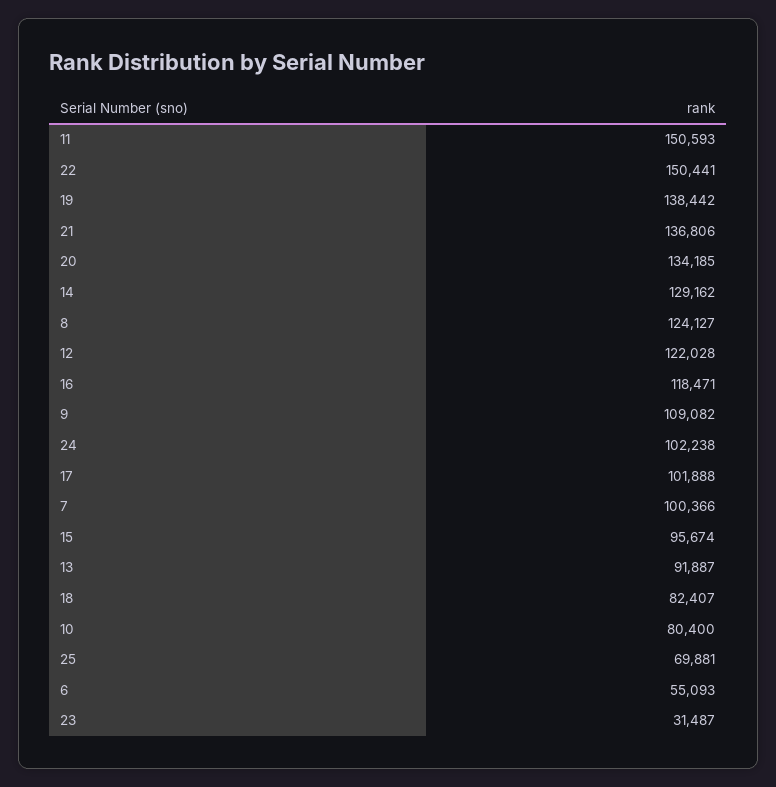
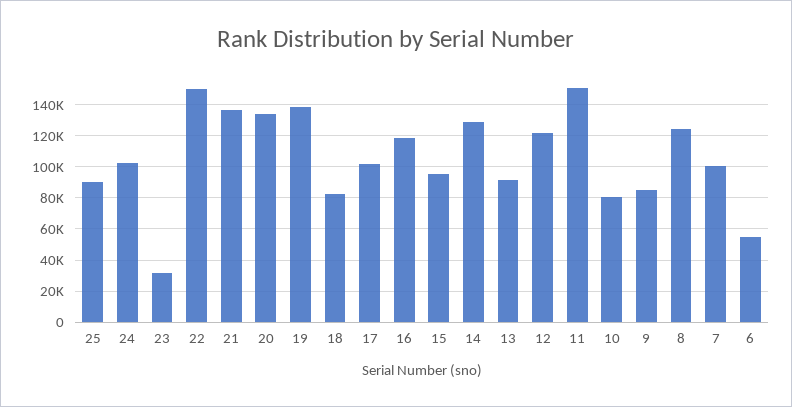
9: 109082 -> 85000
25: 69881 -> 90000

